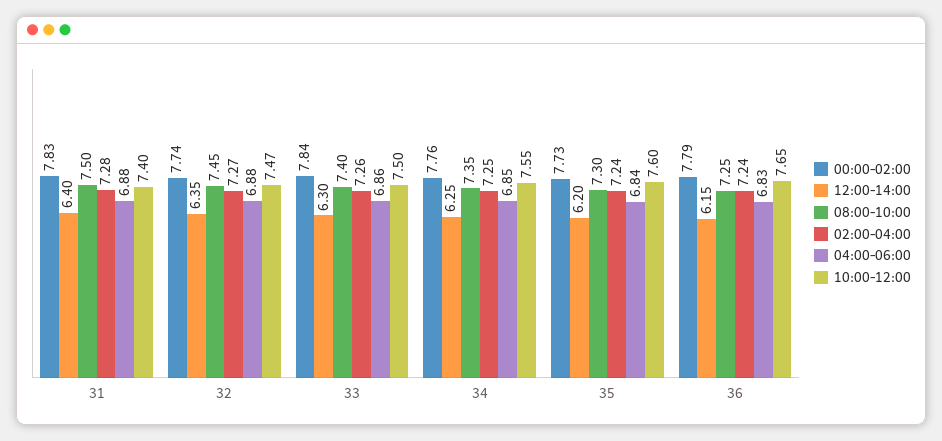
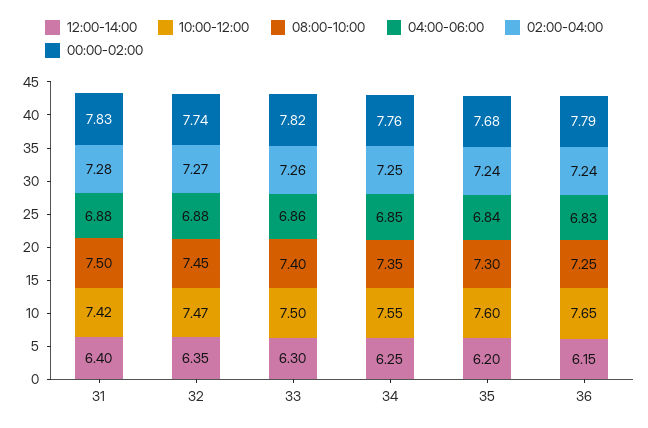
10:00-12:00, 31: 7.4 -> 7.42
00:00-02:00, 33: 7.84 -> 7.82
00:00-02:00, 35: 7.73 -> 7.68

